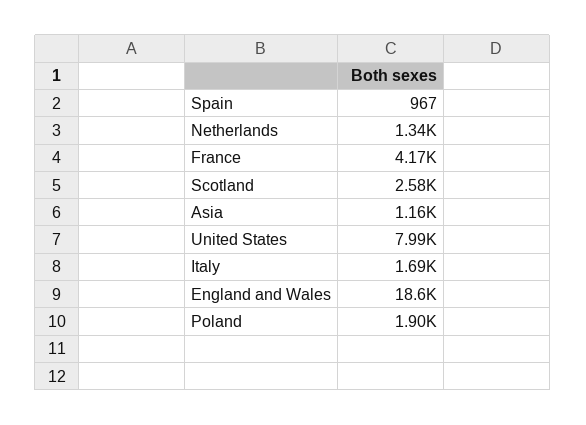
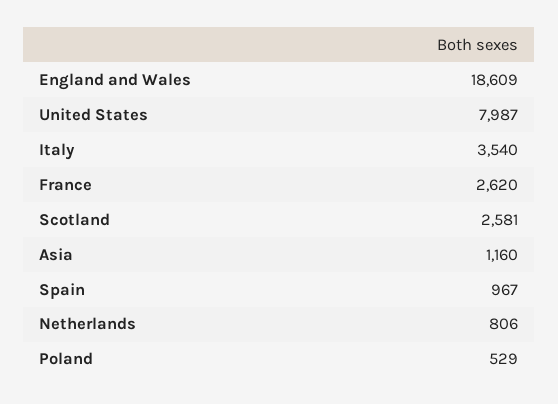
Netherlands: 1340 -> 806
France: 4170 -> 2620
Italy: 1690 -> 3540
Poland: 1900 -> 529

